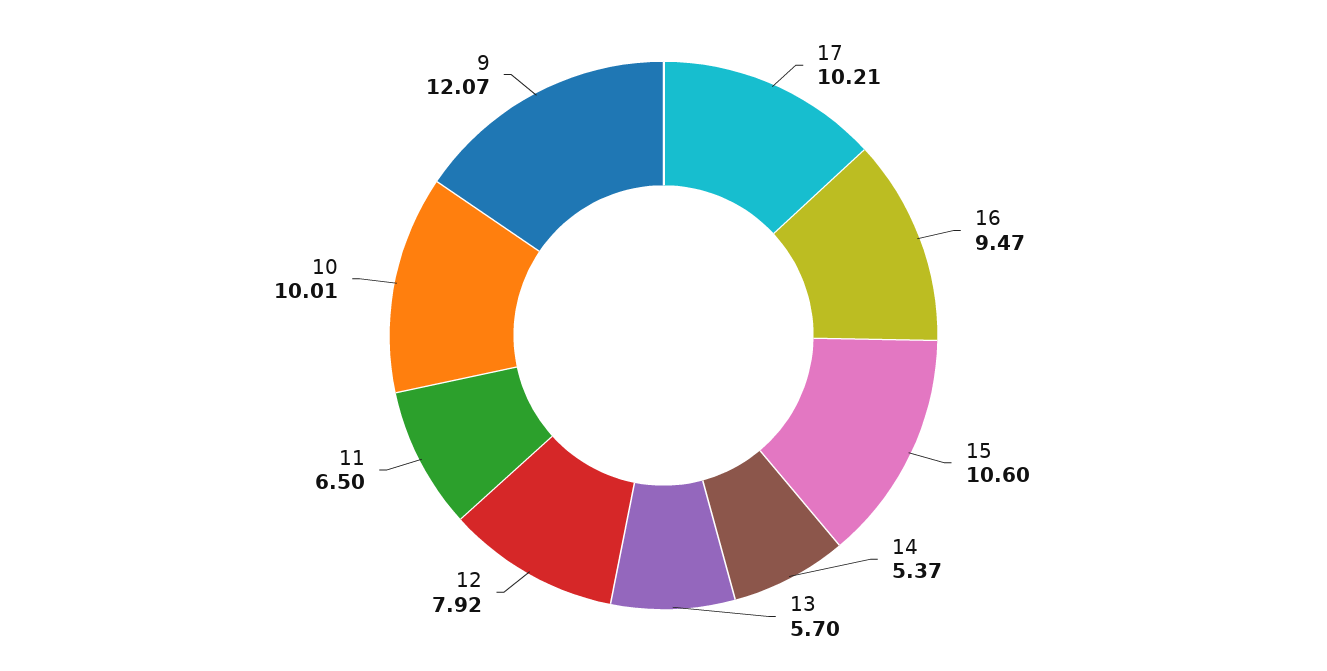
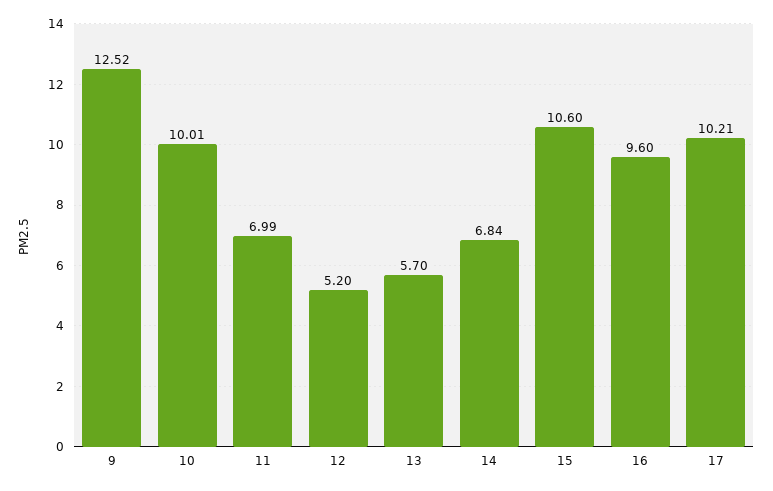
16: 9.47 -> 9.6
14: 5.37 -> 6.84
12: 7.92 -> 5.2
11: 6.5 -> 6.99
9: 12.07 -> 12.52

